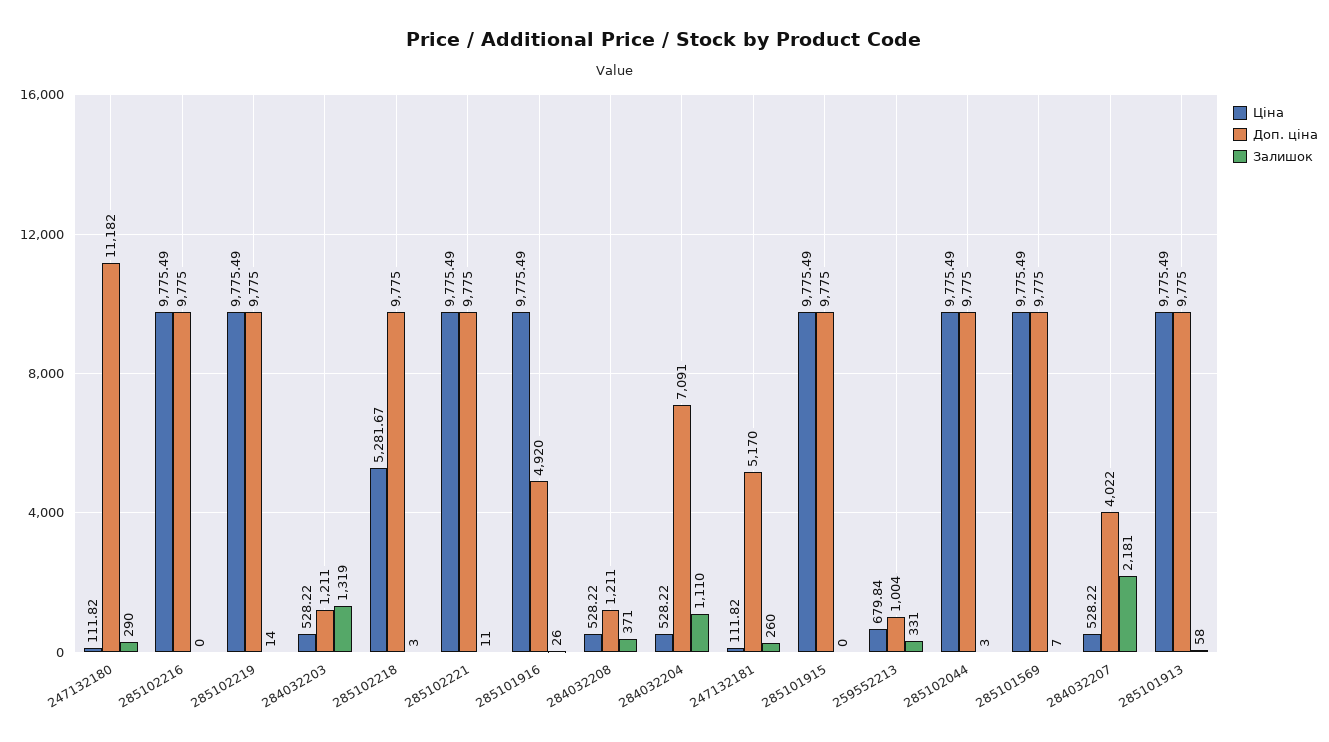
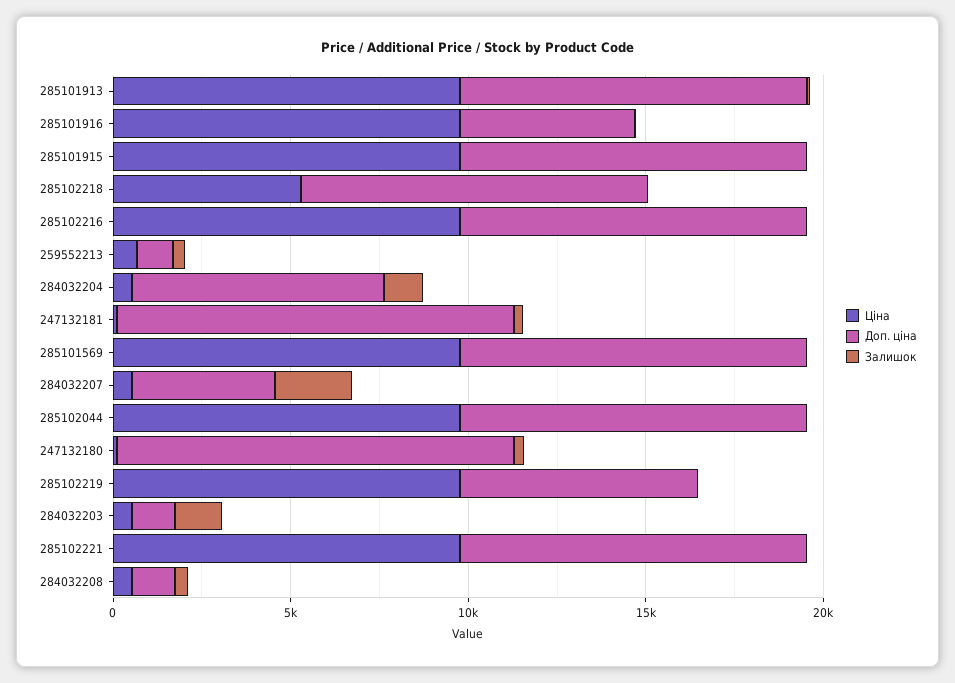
Доп. ціна, 285102219: 9775 -> 7000
Доп. ціна, 247132181: 5170 -> 11000

